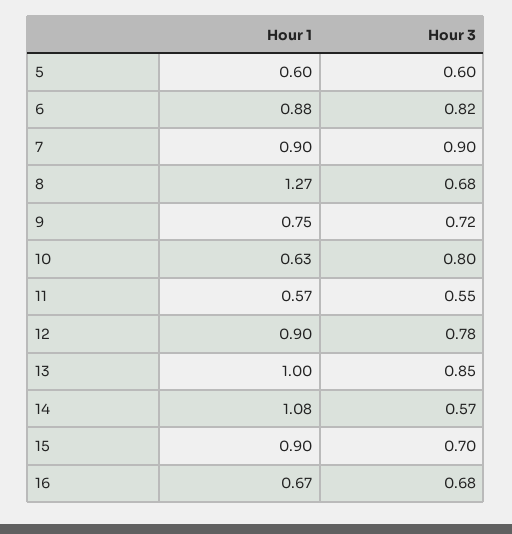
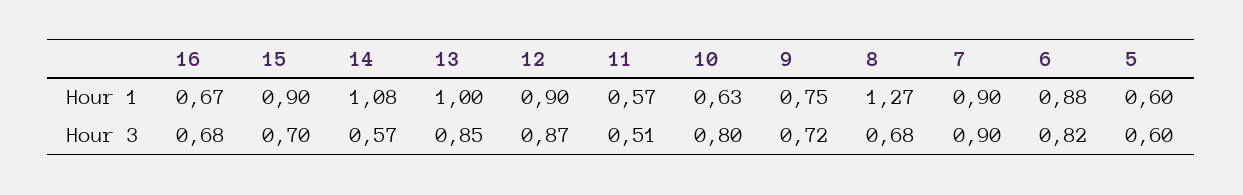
Hour 3, 11: 0.55 -> 0.51
Hour 3, 12: 0.78 -> 0.87

